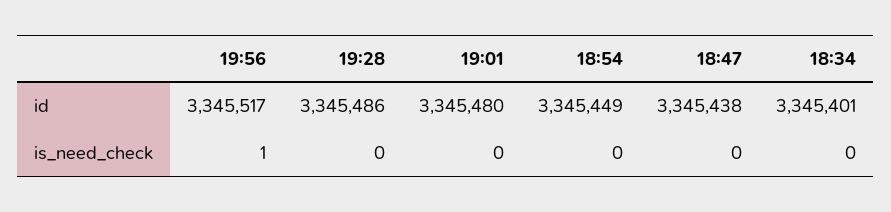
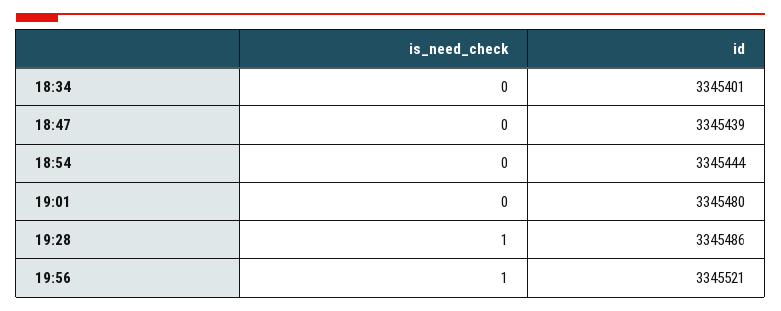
19:56, id: 3345517 -> 3345521
18:54, id: 3345449 -> 3345444
18:47, id: 3345438 -> 3345439
19:28, is_need_check: 0 -> 1

